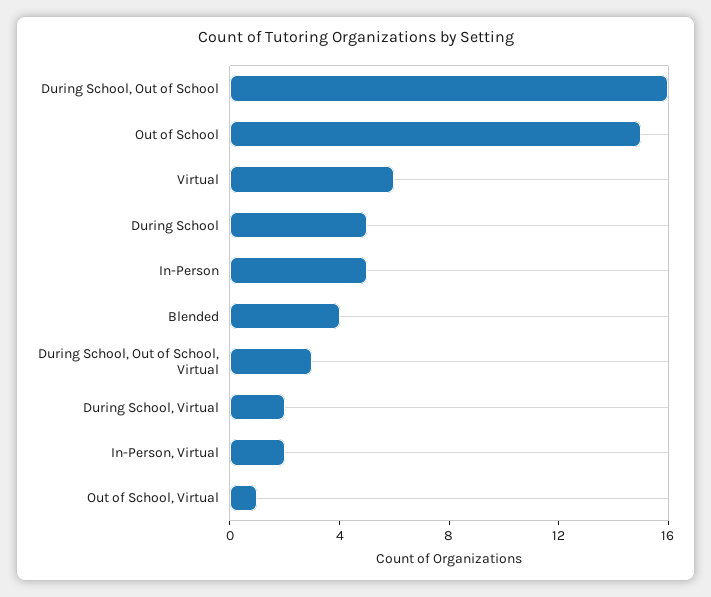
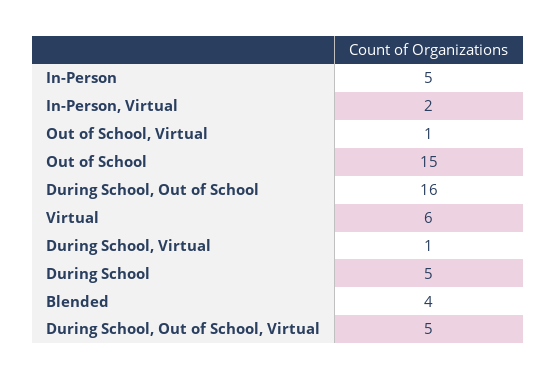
During School, Out of School, Virtual: 3 -> 5
During School, Virtual: 2 -> 1

